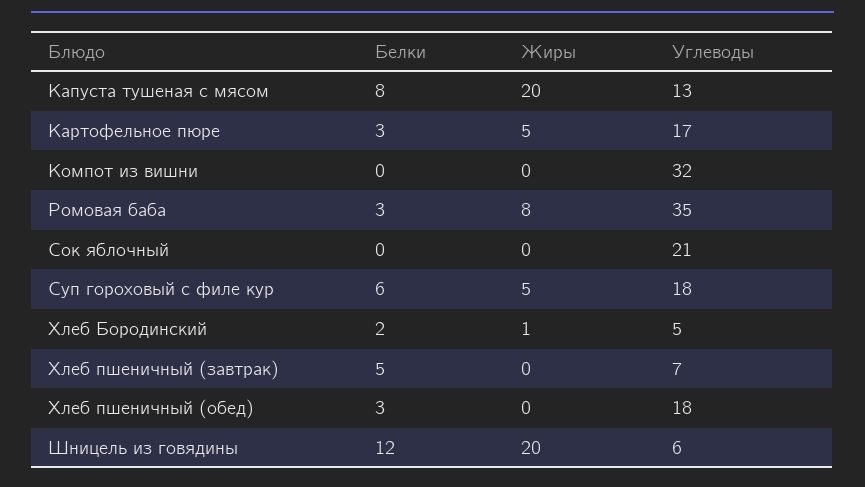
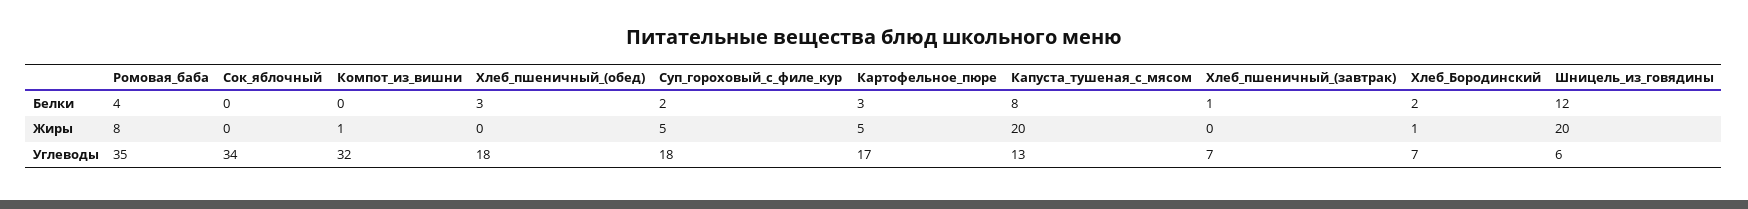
Жиры, Компот из вишни: 0 -> 1
Белки, Ромовая баба: 3 -> 4
Углеводы, Сок яблочный: 21 -> 34
Белки, Суп гороховый с филе кур: 6 -> 2
Углеводы, Хлеб Бородинский: 5 -> 7
Белки, Хлеб пшеничный (завтрак): 5 -> 1

